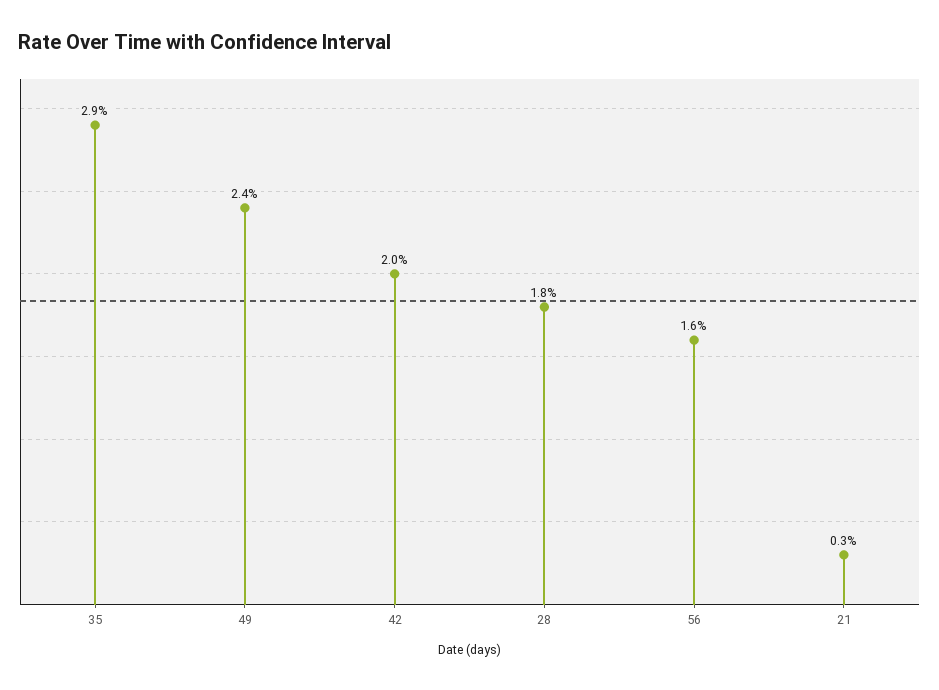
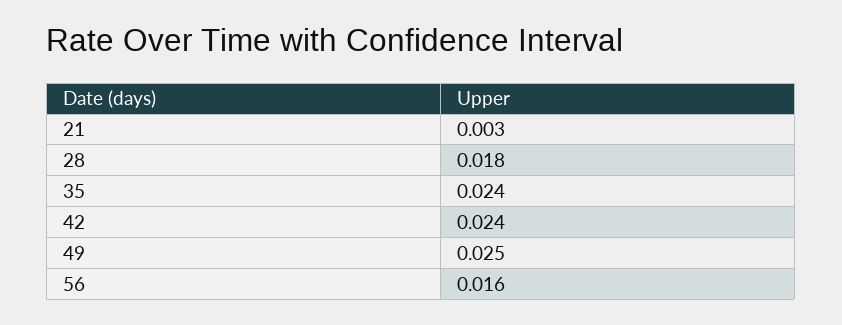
35: 0.029 -> 0.024
49: 0.024 -> 0.025
42: 0.02 -> 0.024

